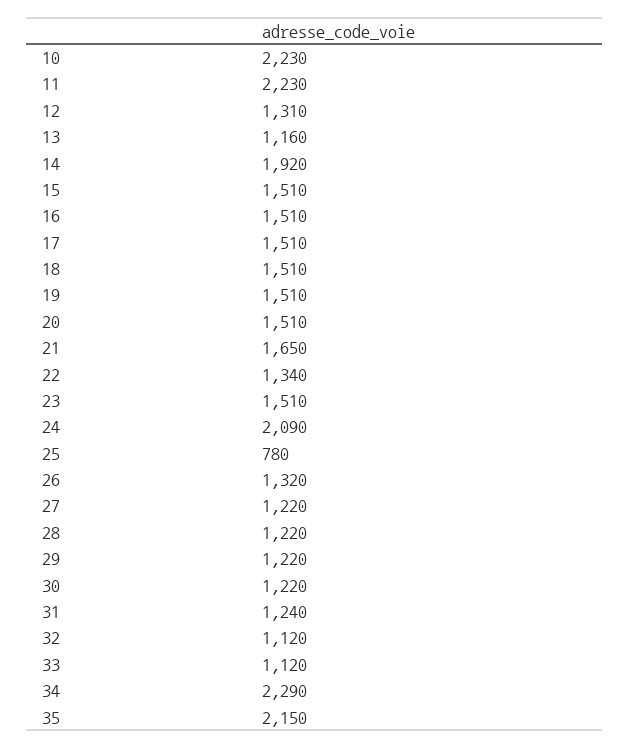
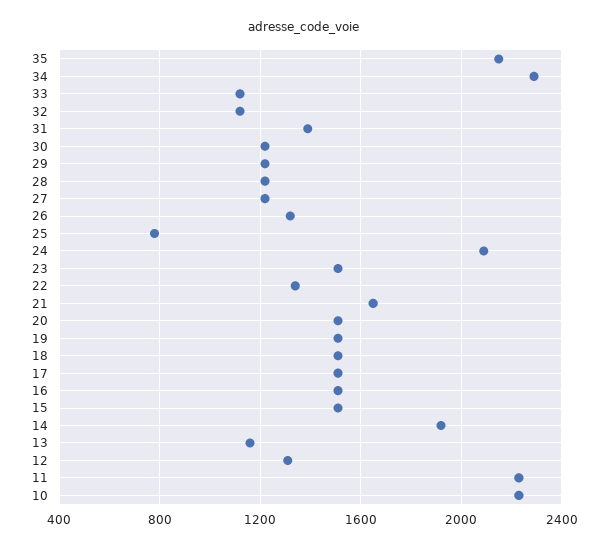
31: 1240 -> 1400

